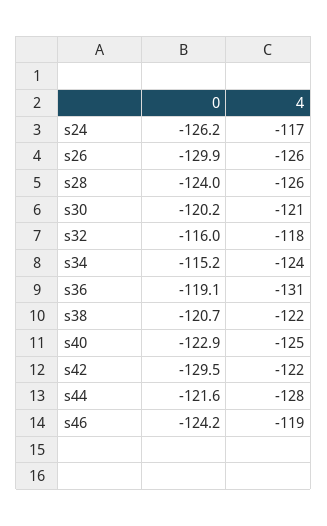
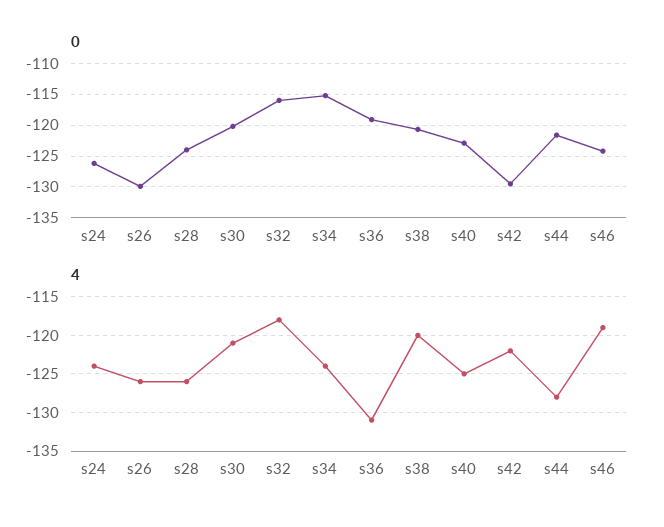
4, s24: -117 -> -124
4, s38: -122 -> -120

